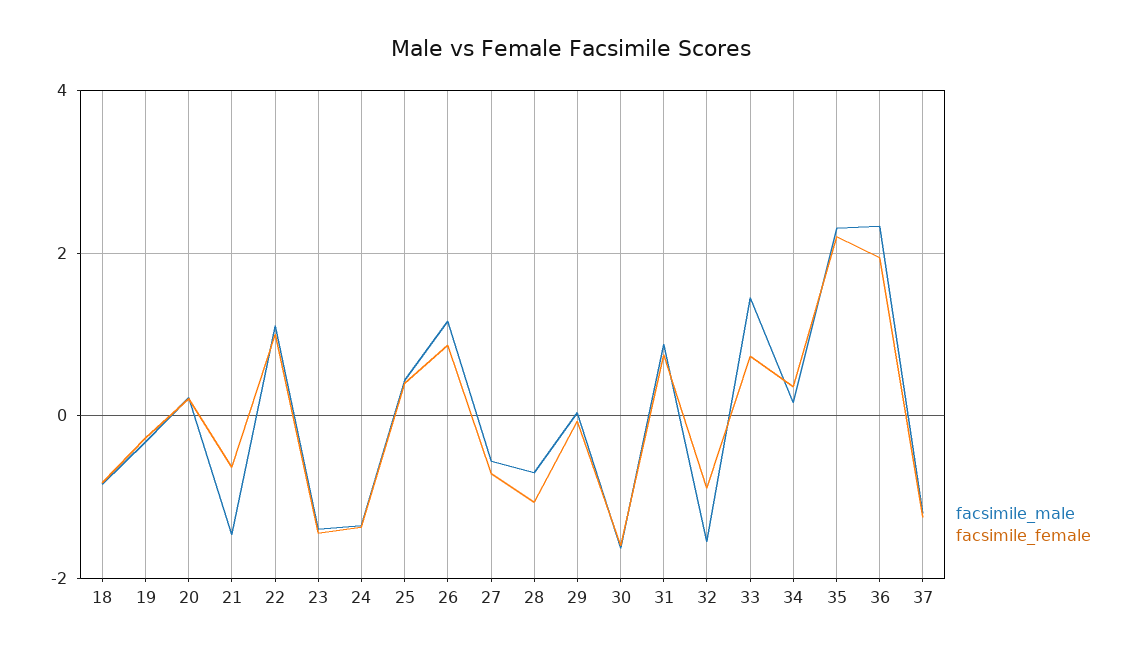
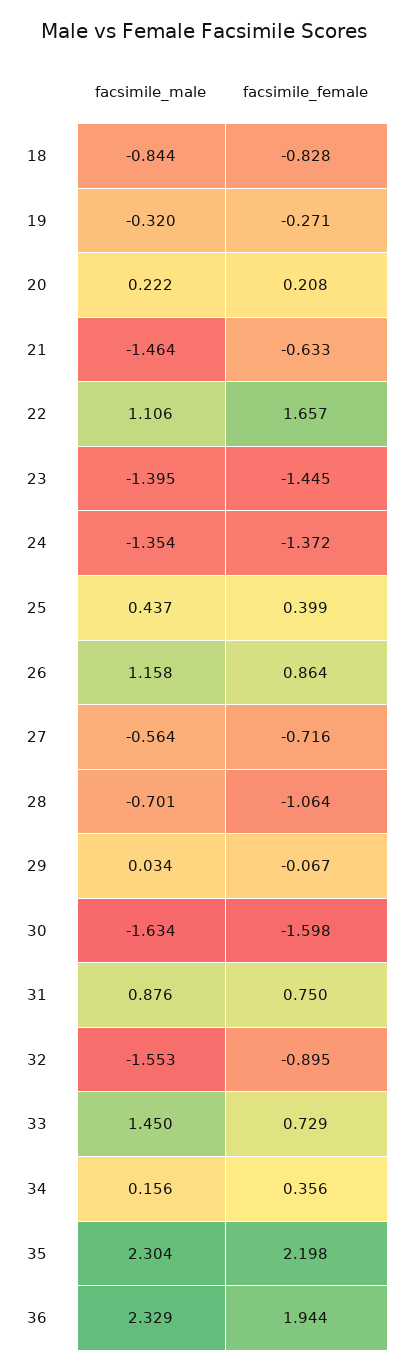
facsimile_female, 22: 1 -> 1.657
facsimile_male, 37: -1.2 -> none
facsimile_female, 37: -1.2 -> none

